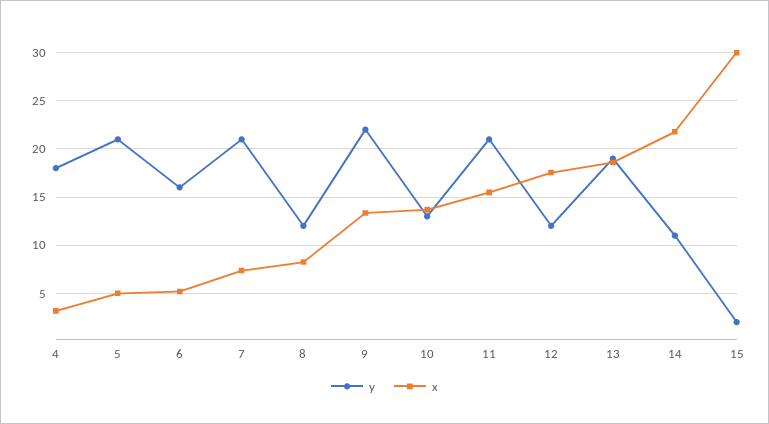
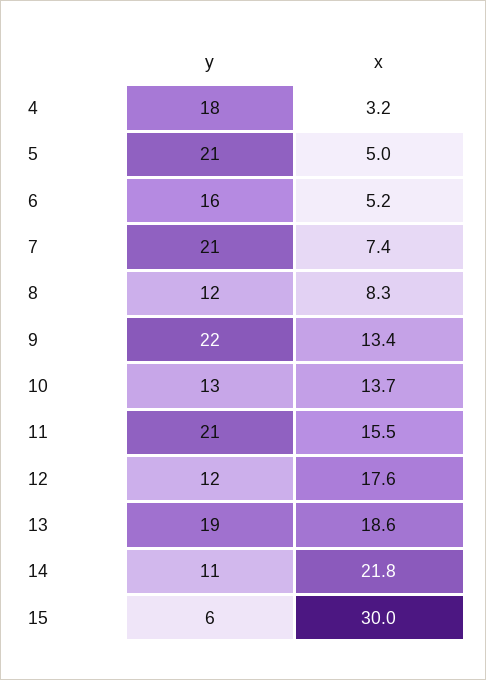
y, 15: 2 -> 6

